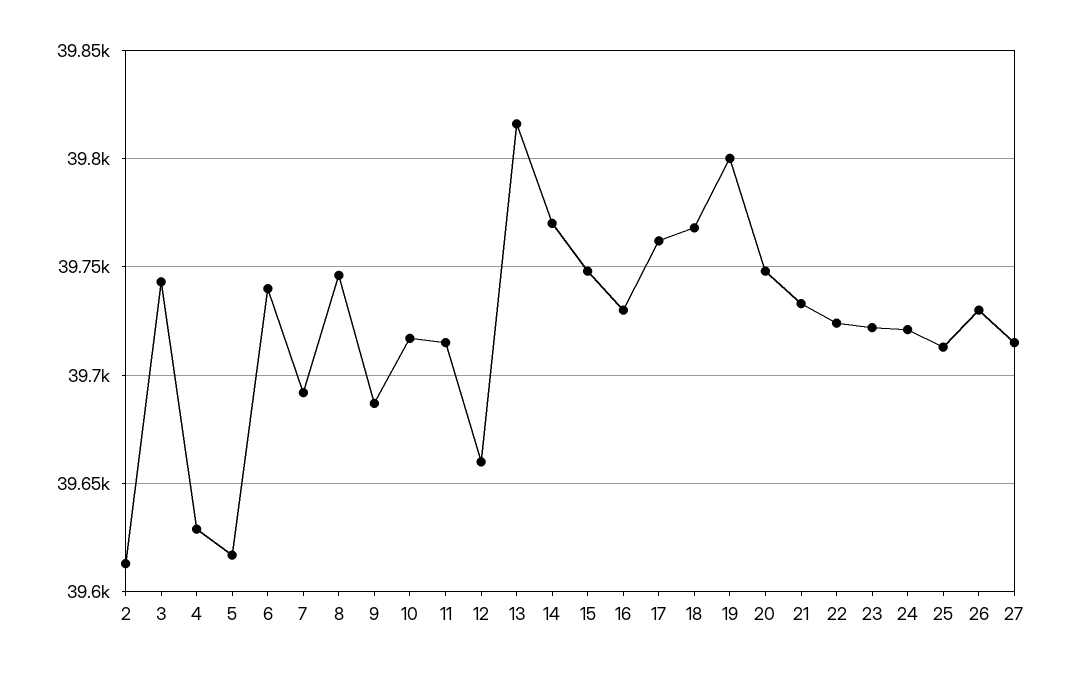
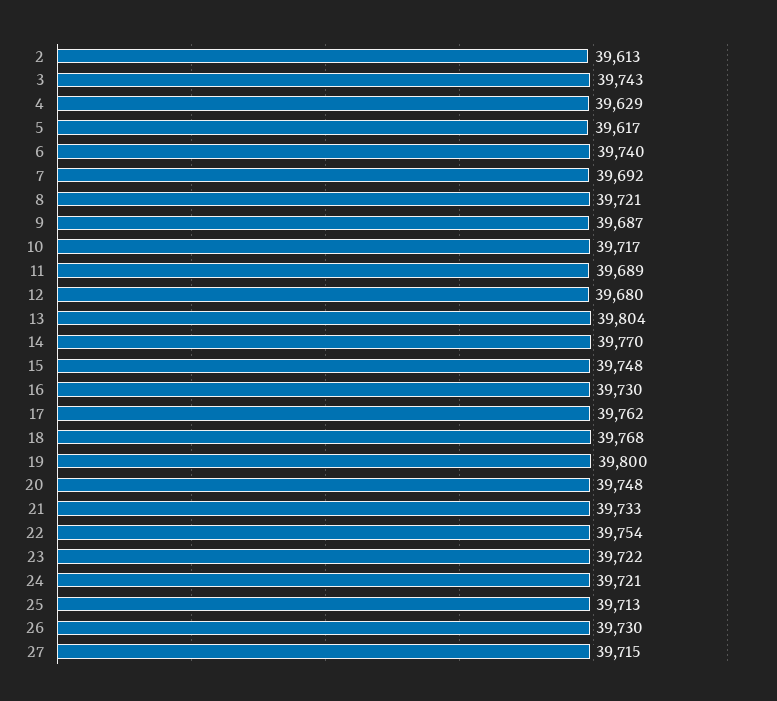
8: 39745 -> 39721
11: 39715 -> 39689
12: 39660 -> 39680
13: 39815 -> 39804
22: 39725 -> 39754

